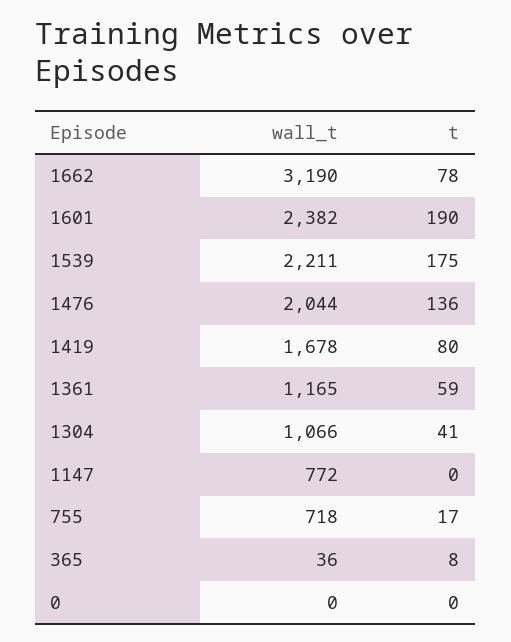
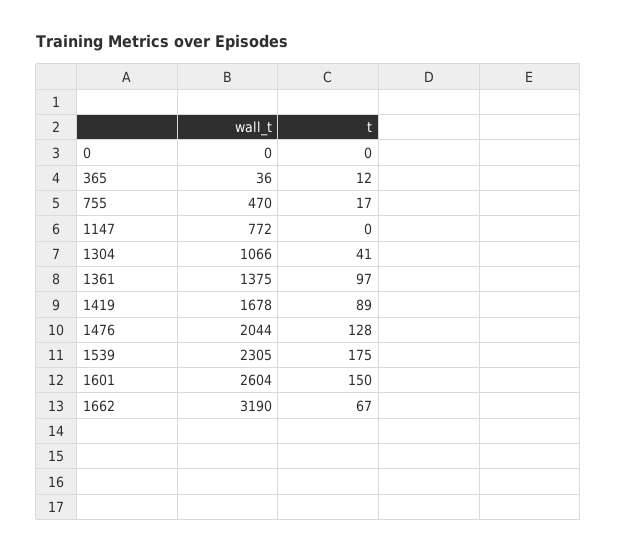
t, 1662: 78 -> 67
wall_t, 1601: 2382 -> 2604
t, 1601: 190 -> 150
wall_t, 1539: 2211 -> 2305
t, 1476: 136 -> 128
t, 1419: 80 -> 89
wall_t, 1361: 1165 -> 1375
t, 1361: 59 -> 97
wall_t, 755: 718 -> 470
t, 365: 8 -> 12

